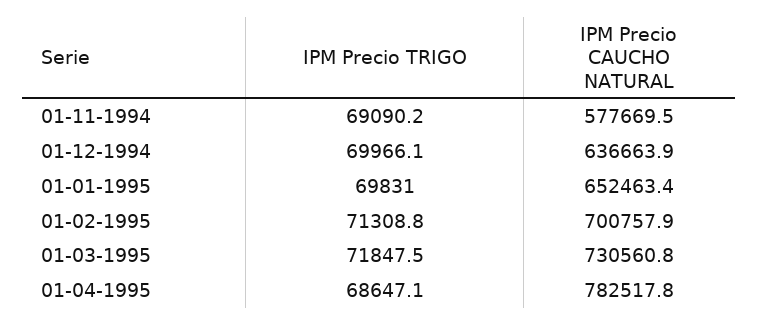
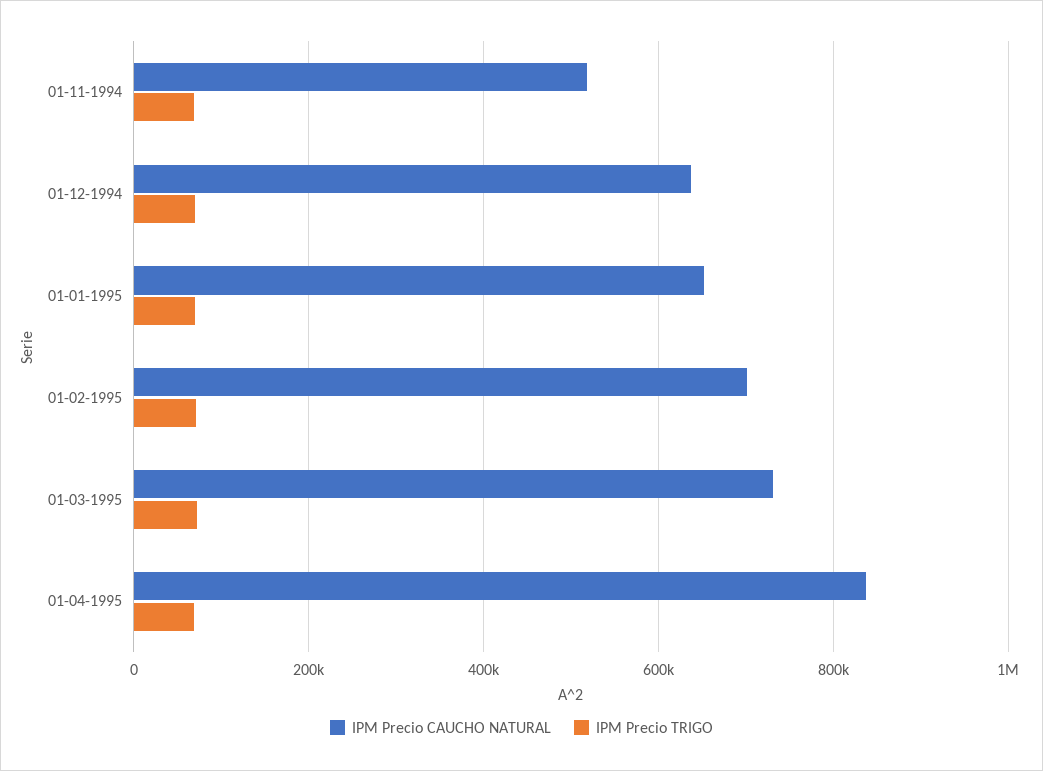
IPM Precio CAUCHO NATURAL, 01-11-1994: 577669.5 -> 520000
IPM Precio CAUCHO NATURAL, 01-04-1995: 782517.8 -> 840000

